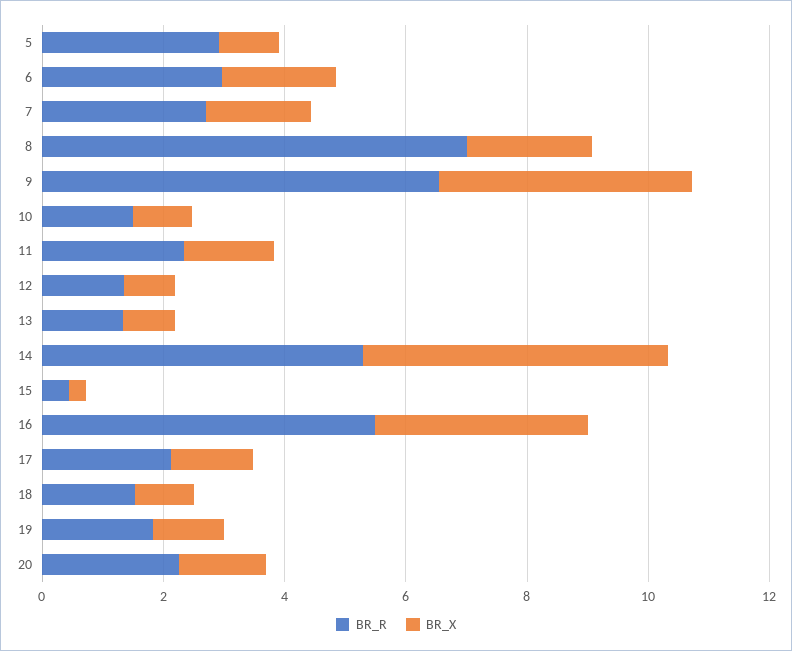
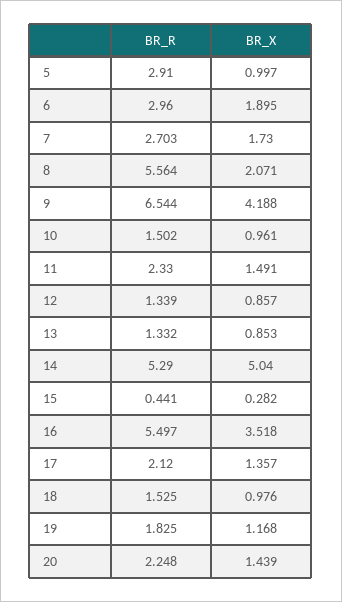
BR_R, 8: 7 -> 5.564

